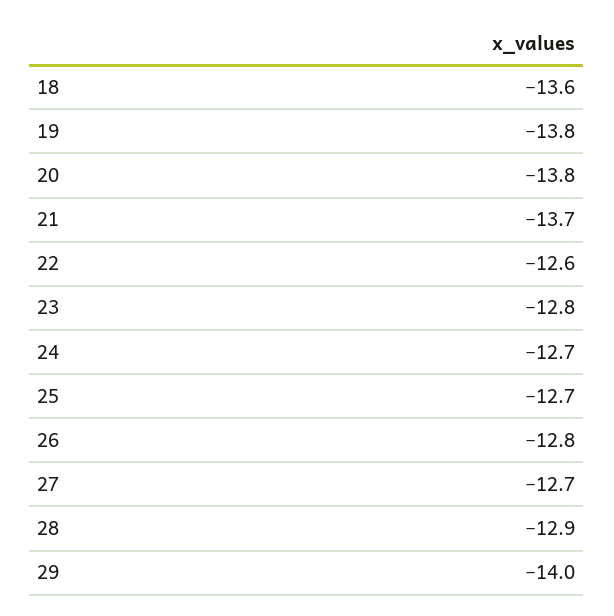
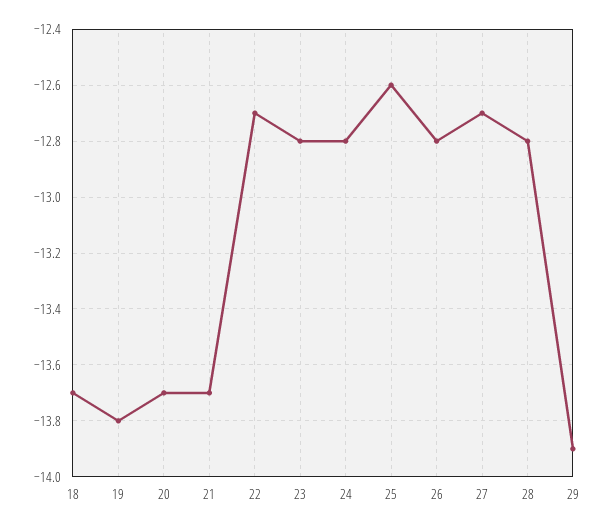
18: -13.6 -> -13.7
20: -13.8 -> -13.7
22: -12.6 -> -12.7
24: -12.7 -> -12.8
25: -12.7 -> -12.6
28: -12.9 -> -12.8
29: -14 -> -13.9

